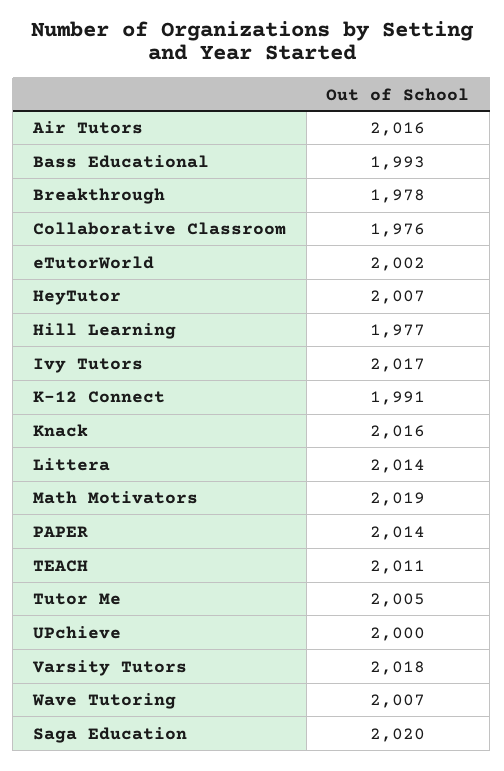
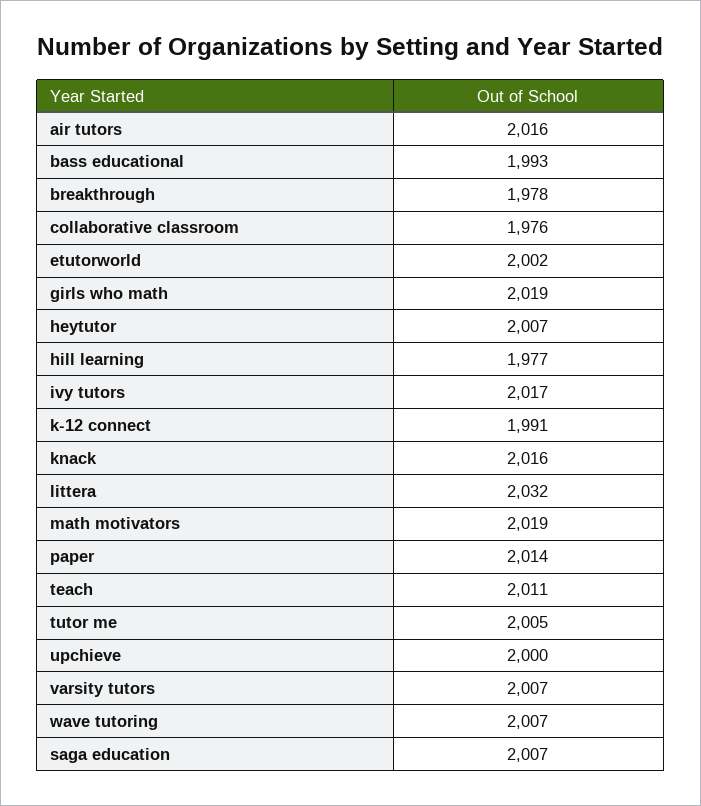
Littera: 2014 -> 2032
Varsity Tutors: 2018 -> 2007
Saga Education: 2020 -> 2007
girls who math: none -> 2019

